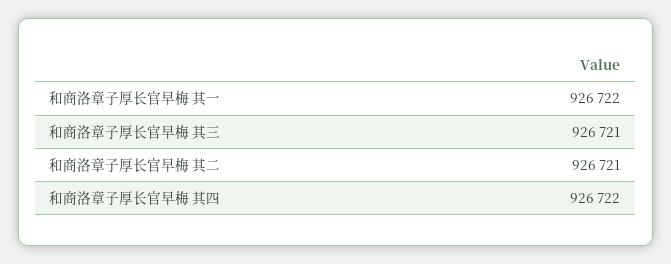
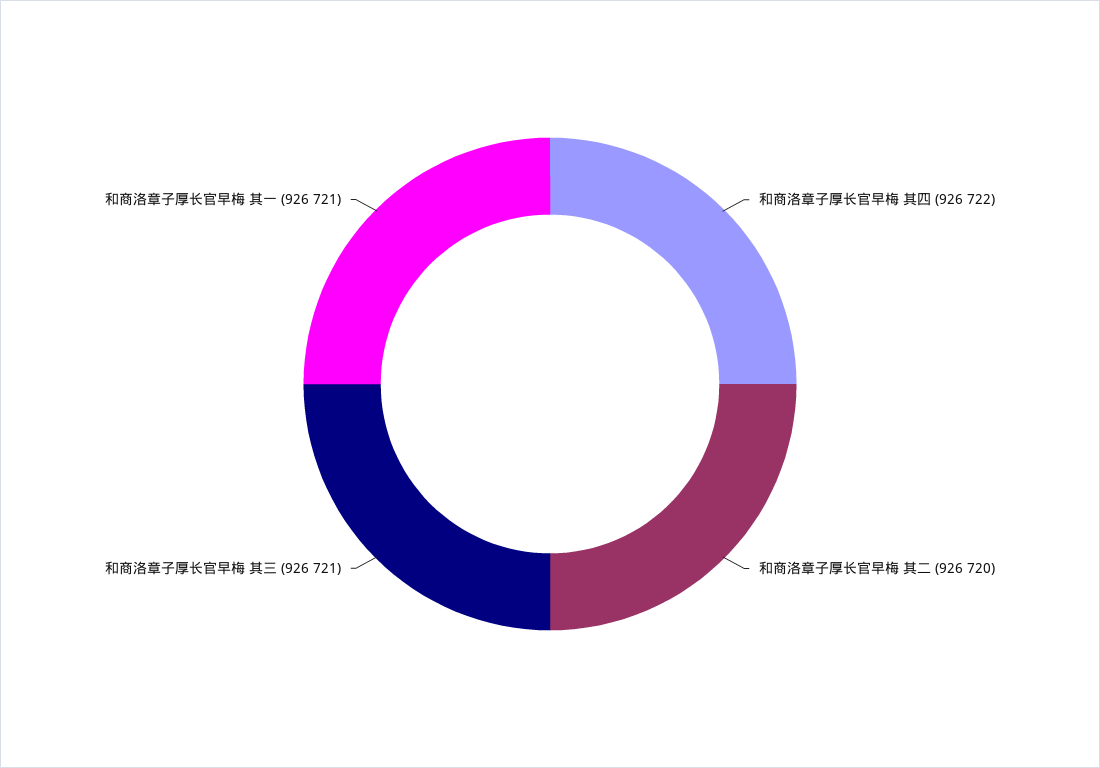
和商洛章子厚长官早梅 其一: 926722 -> 926721
和商洛章子厚长官早梅 其二: 926721 -> 926720

